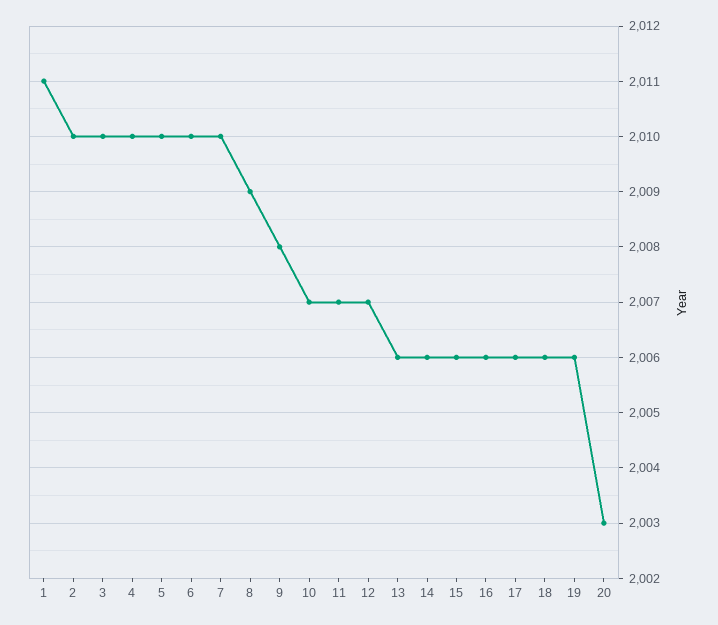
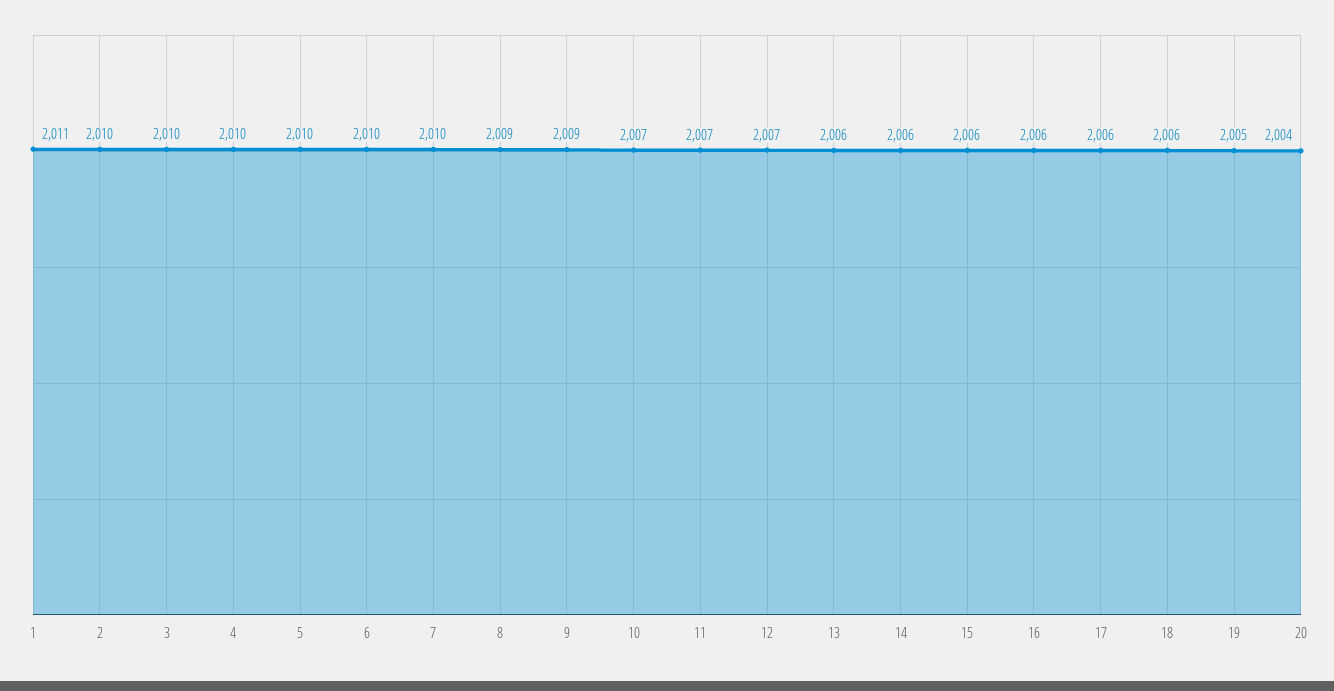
9: 2008 -> 2009
19: 2006 -> 2005
20: 2003 -> 2004

